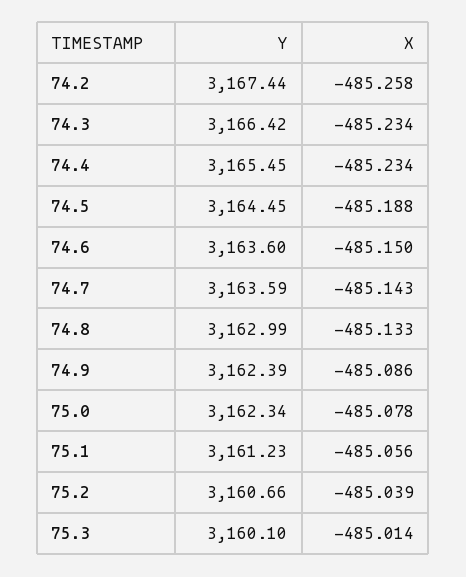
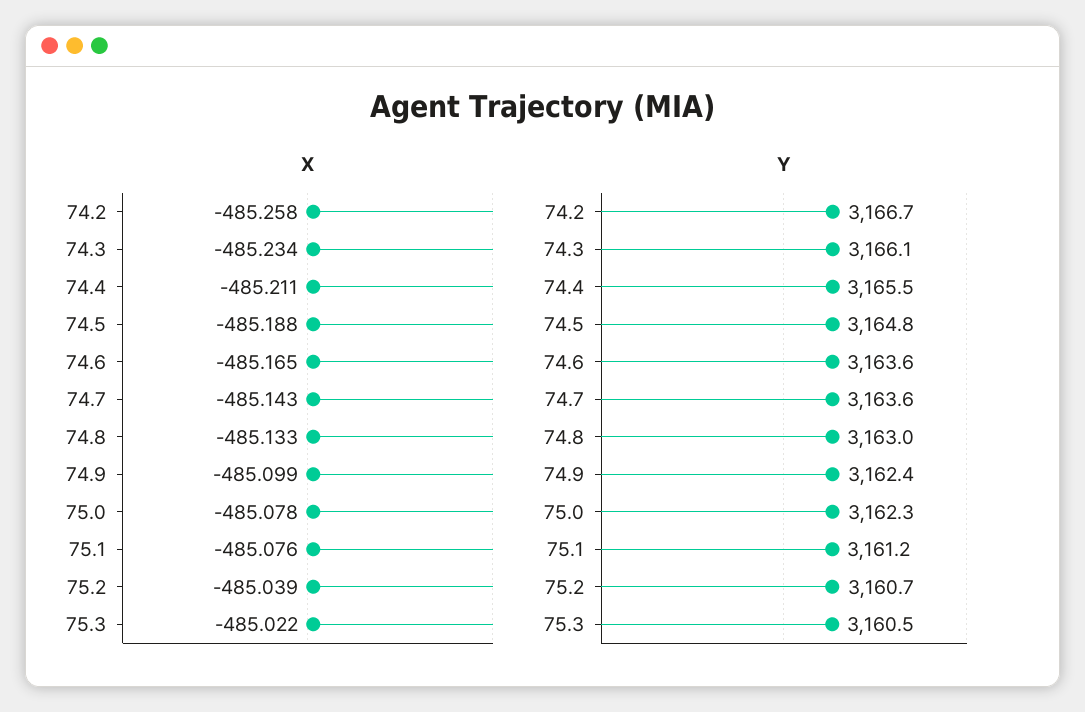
Y, 74.2: 3167.44 -> 3166.7
Y, 74.3: 3166.42 -> 3166.1
X, 74.4: -485.234 -> -485.211
Y, 74.5: 3164.45 -> 3164.8
X, 74.6: -485.15 -> -485.165
X, 74.9: -485.086 -> -485.099
X, 75.1: -485.056 -> -485.076
Y, 75.3: 3160.1 -> 3160.5
X, 75.3: -485.014 -> -485.022

